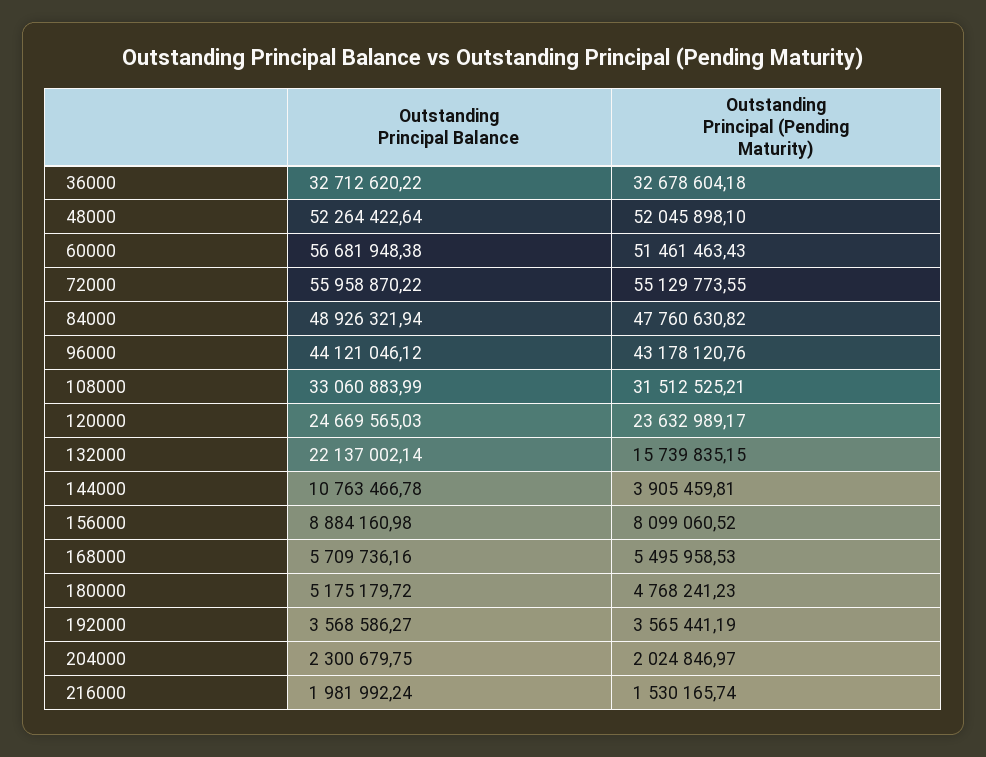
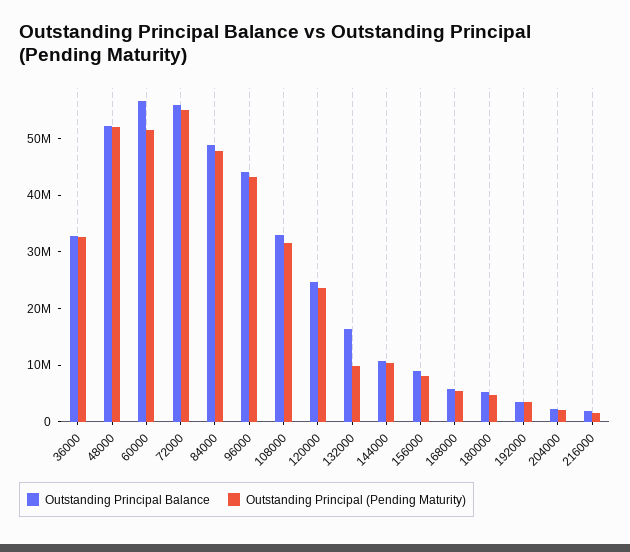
Outstanding Principal Balance, 132000: 22137002.14 -> 16000000
Outstanding Principal (Pending Maturity), 132000: 15739835.15 -> 10000000
Outstanding Principal (Pending Maturity), 144000: 3905459.81 -> 10000000

